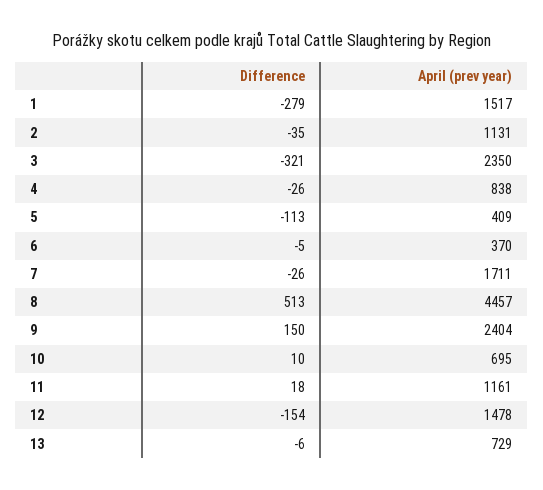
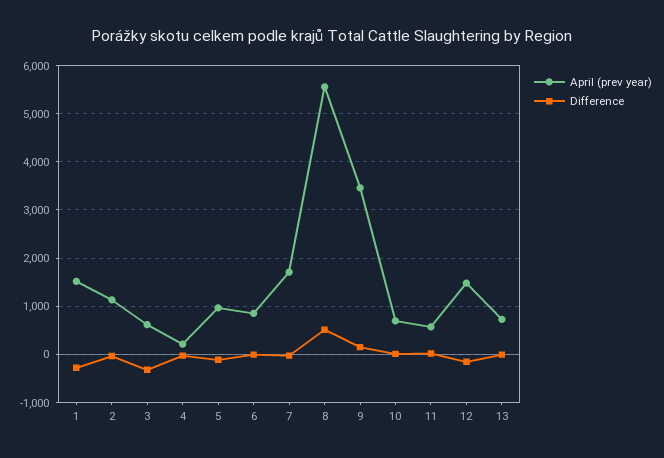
April (prev year), 3: 2350 -> 600
April (prev year), 4: 838 -> 200
April (prev year), 5: 409 -> 1000
April (prev year), 6: 370 -> 800
April (prev year), 8: 4457 -> 5600
April (prev year), 9: 2404 -> 3400
April (prev year), 11: 1161 -> 600

